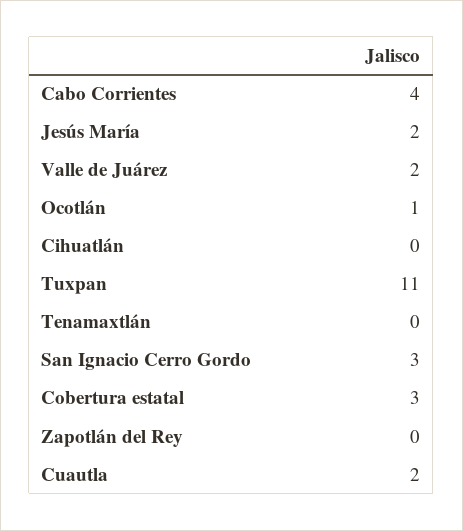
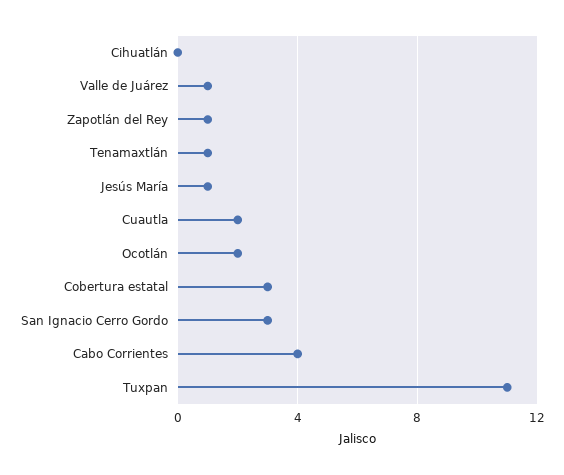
Jesús María: 2 -> 1
Valle de Juárez: 2 -> 1
Ocotlán: 1 -> 2
Tenamaxtlán: 0 -> 1
Zapotlán del Rey: 0 -> 1

